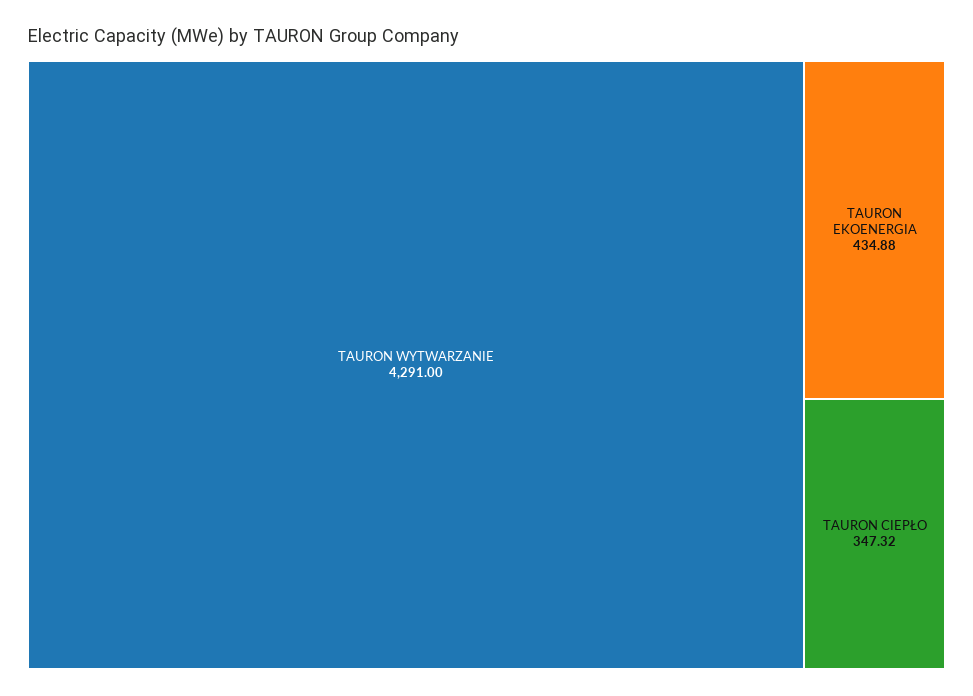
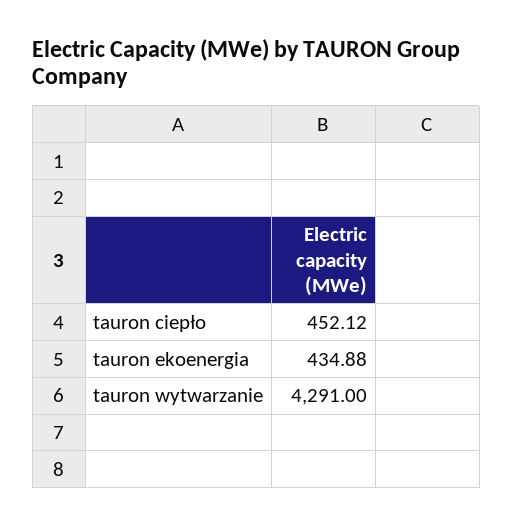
TAURON CIEPŁO: 347.32 -> 452.12

